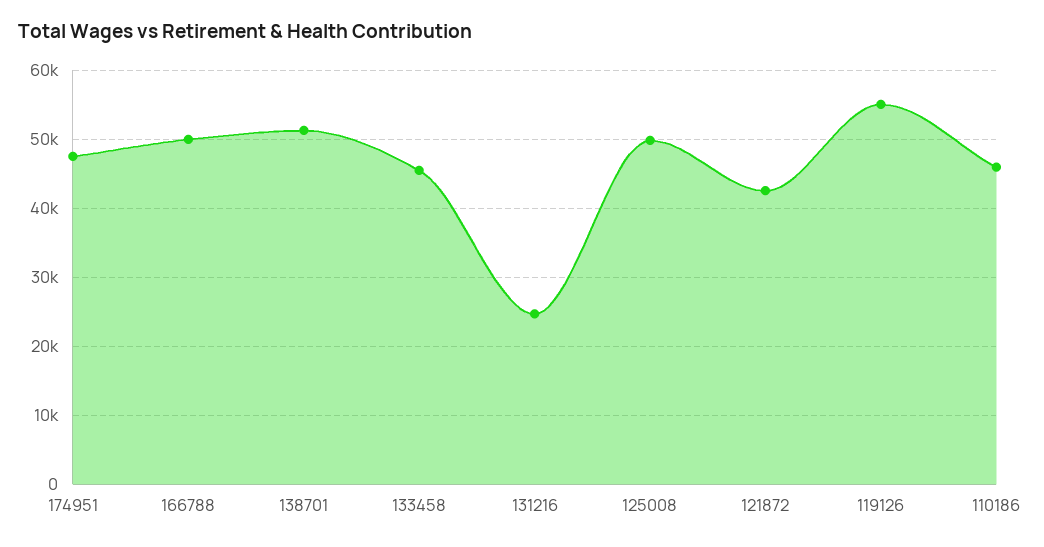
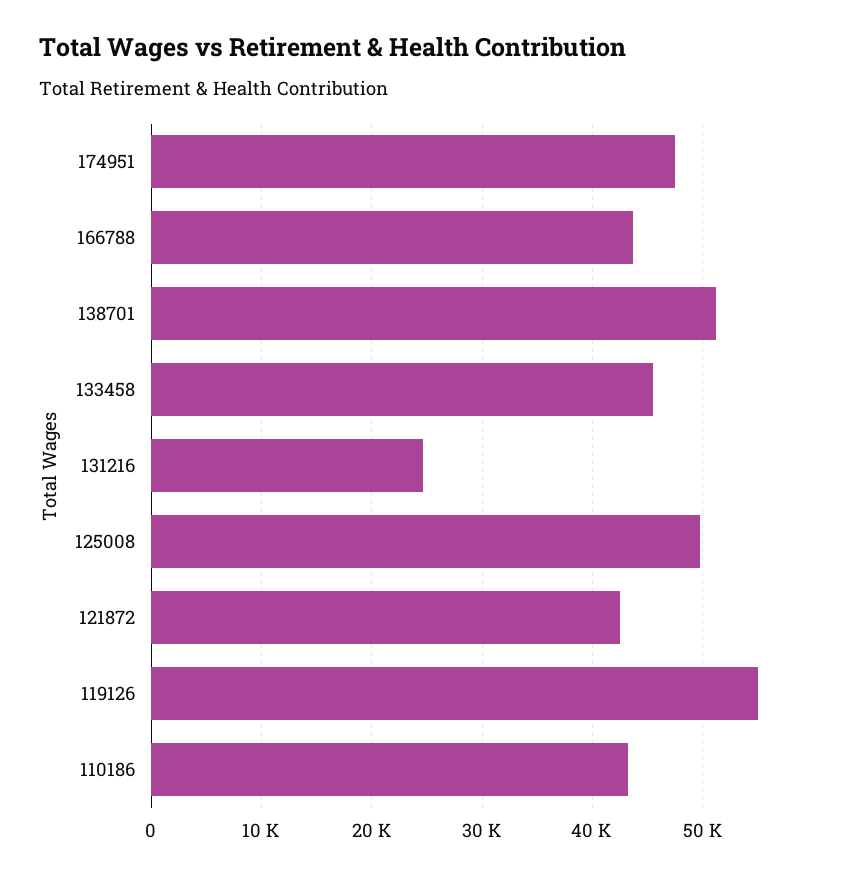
166788: 50000 -> 44000
110186: 46000 -> 43000

